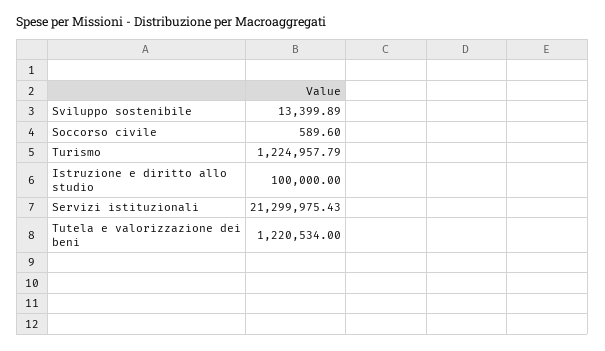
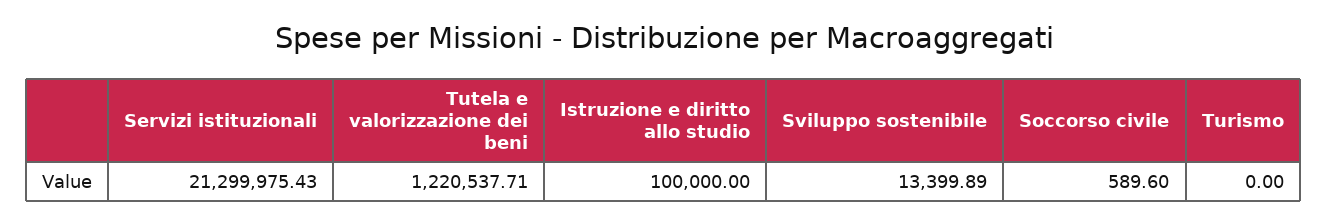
Turismo: 1224957.79 -> 0
Tutela e valorizzazione dei beni: 1220534 -> 1220537.71

